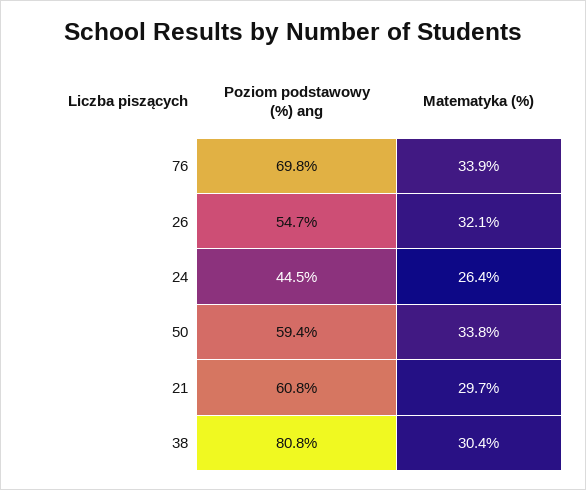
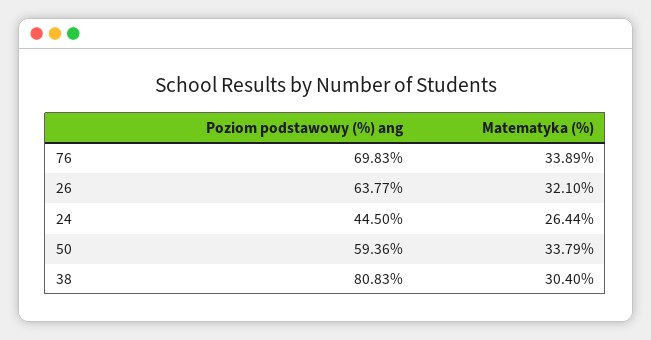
Poziom podstawowy (%) ang, 26: 54.7 -> 63.77
Poziom podstawowy (%) ang, 21: 60.8 -> none
Matematyka (%), 21: 29.7 -> none

